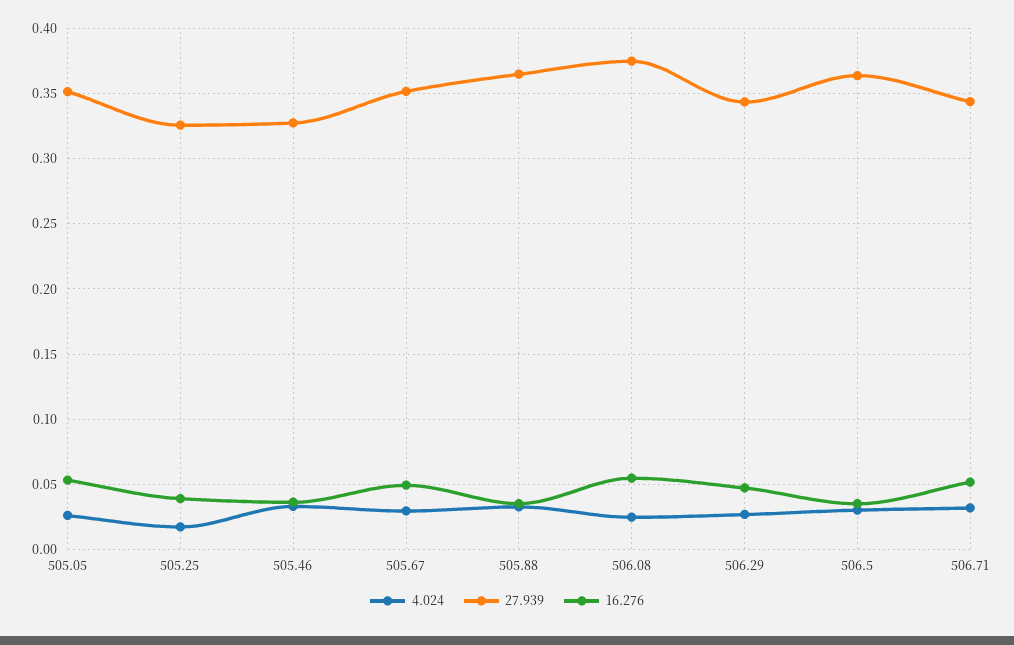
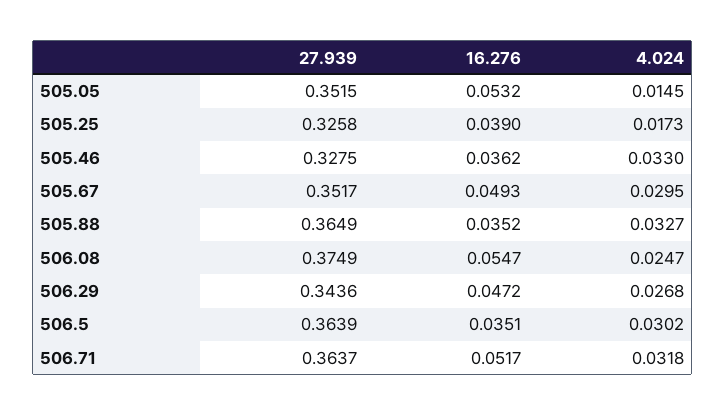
4.024, 505.05: 0.025 -> 0.0145
27.939, 506.71: 0.345 -> 0.3637

